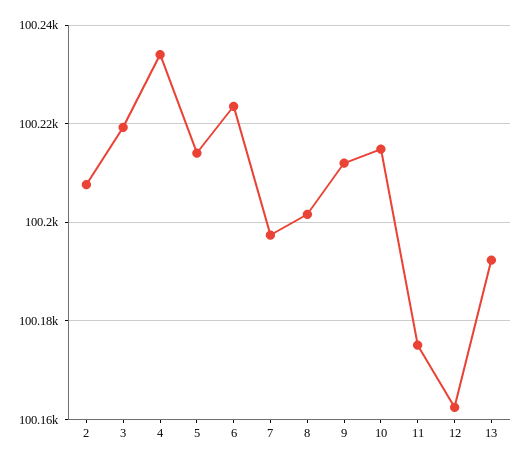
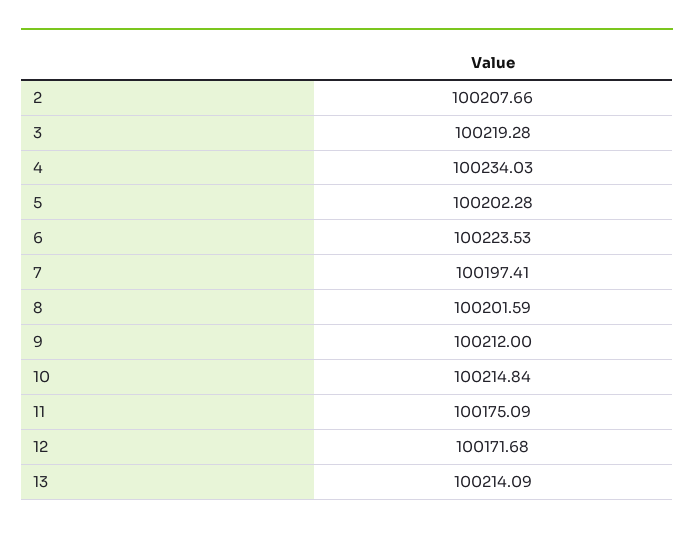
5: 100214 -> 100202.28
12: 100162 -> 100171.68
13: 100192 -> 100214.09

